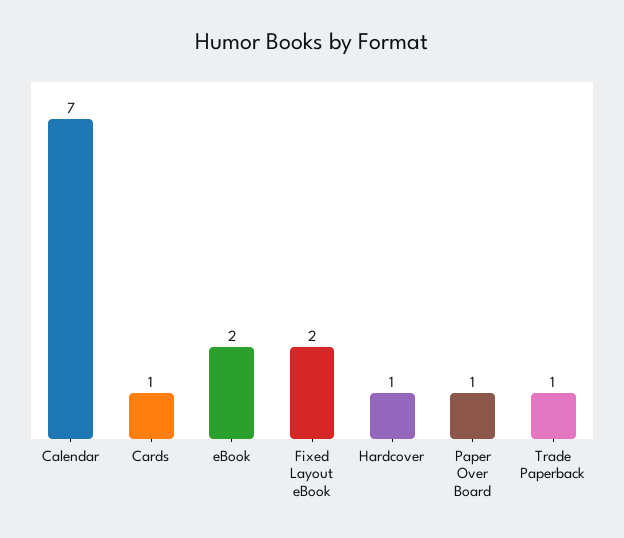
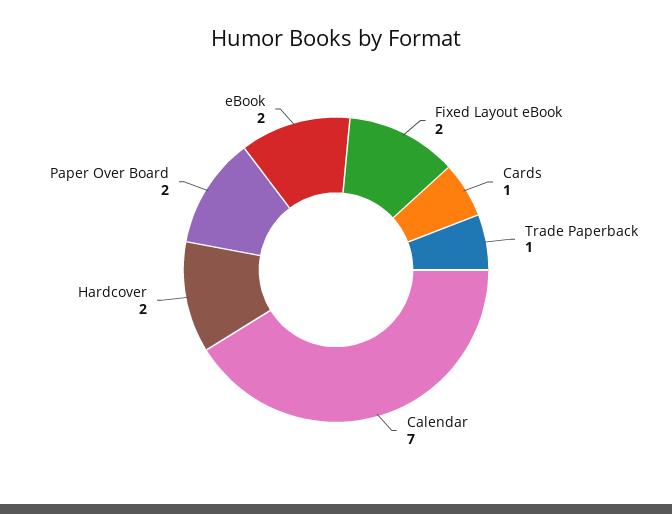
Hardcover: 1 -> 2
Paper Over Board: 1 -> 2

